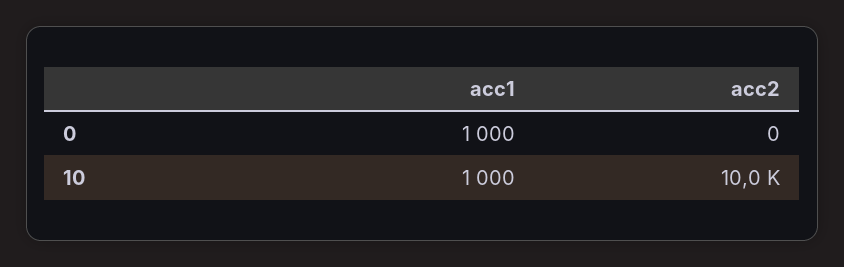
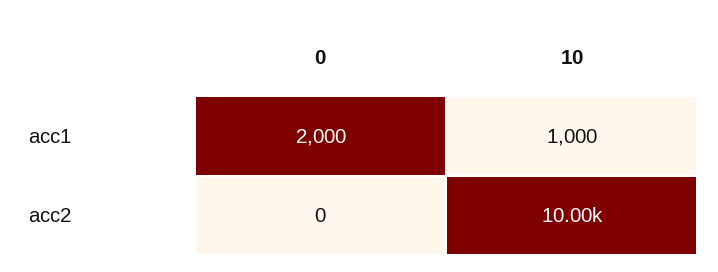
acc1, 0: 1000 -> 2000

